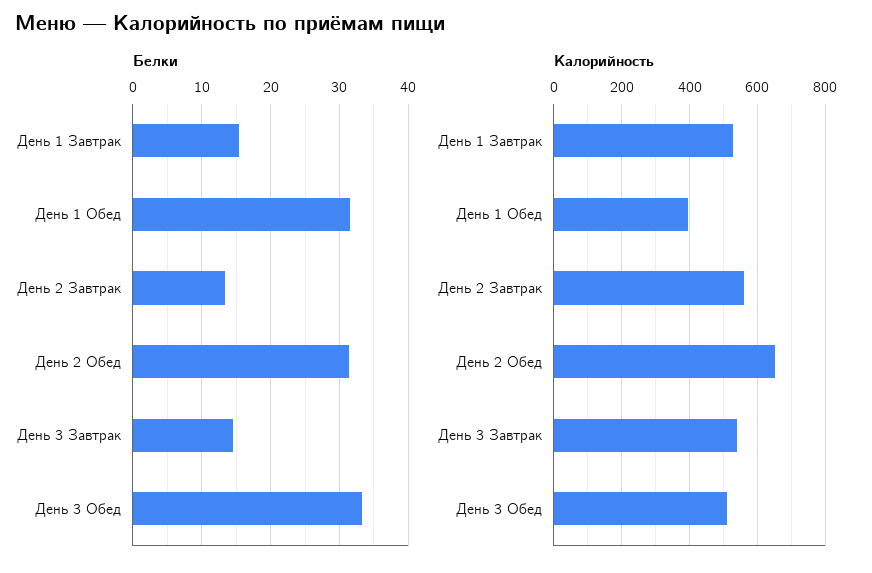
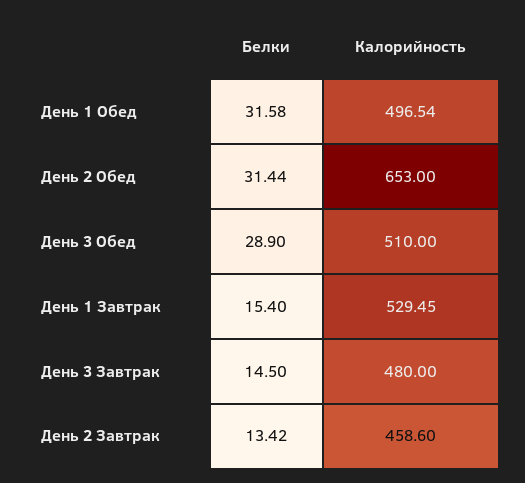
Белки, День 3 Обед: 33 -> 28.9
Калорийность, День 1 Обед: 400 -> 496.54
Калорийность, День 2 Завтрак: 560 -> 458.6
Калорийность, День 3 Завтрак: 540 -> 480

